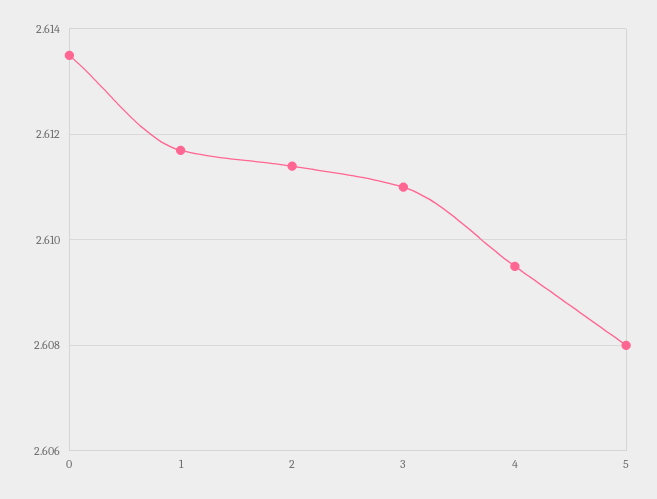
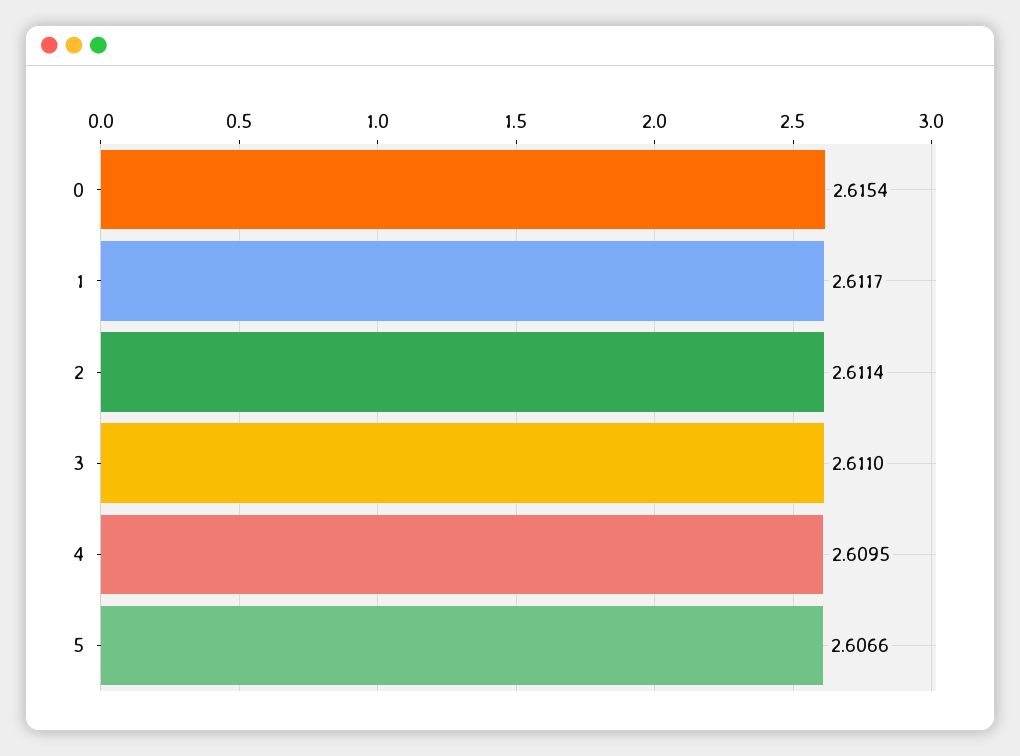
0: 2.6135 -> 2.6154
5: 2.608 -> 2.6066

